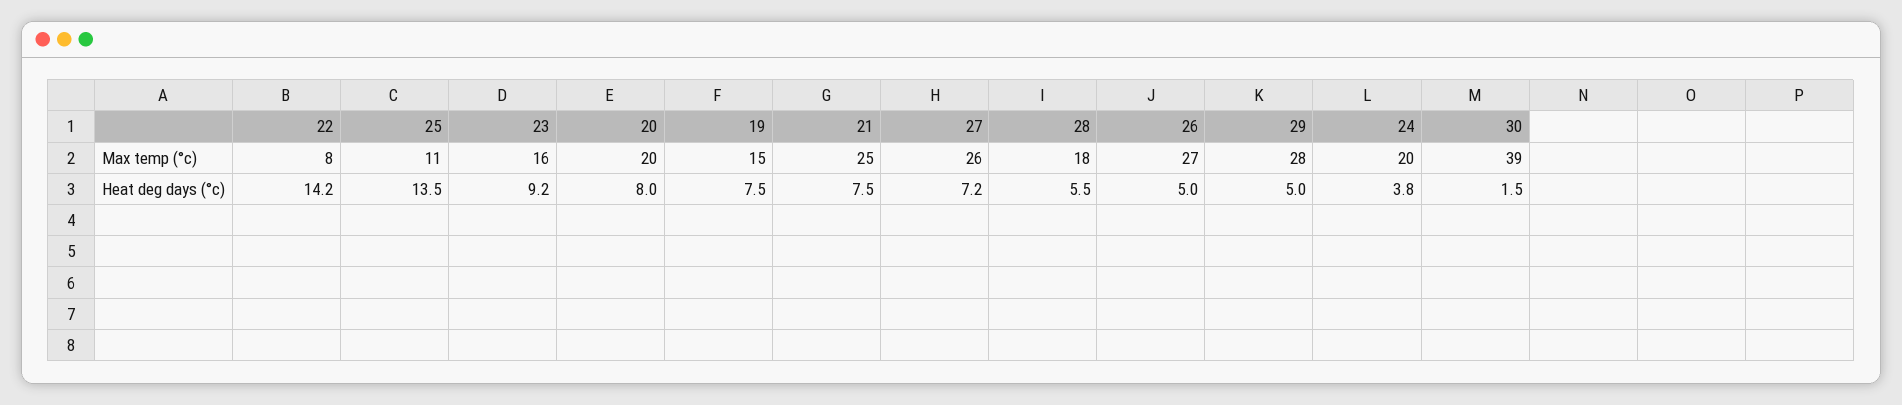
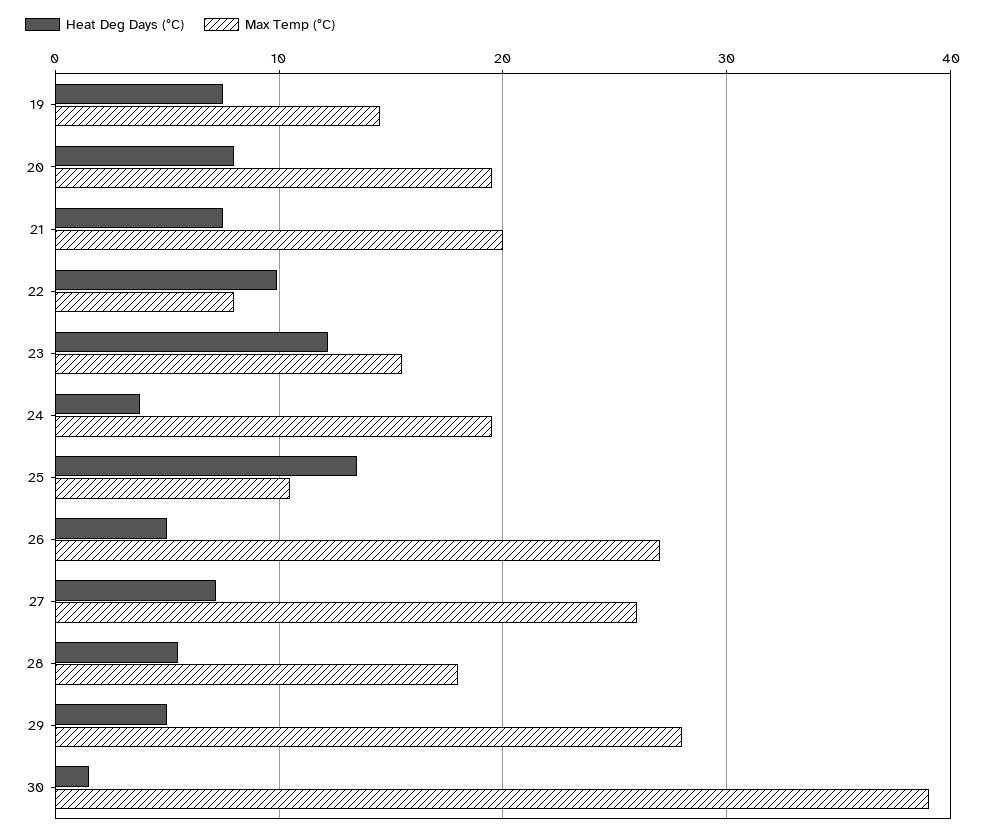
Max temp (°c), 21: 25 -> 20
Heat deg days (°c), 22: 14.2 -> 10
Heat deg days (°c), 23: 9.2 -> 12

